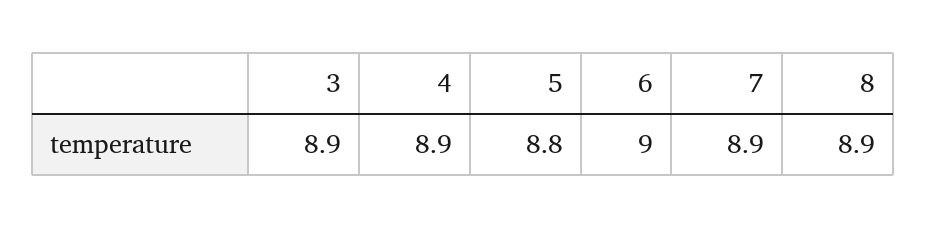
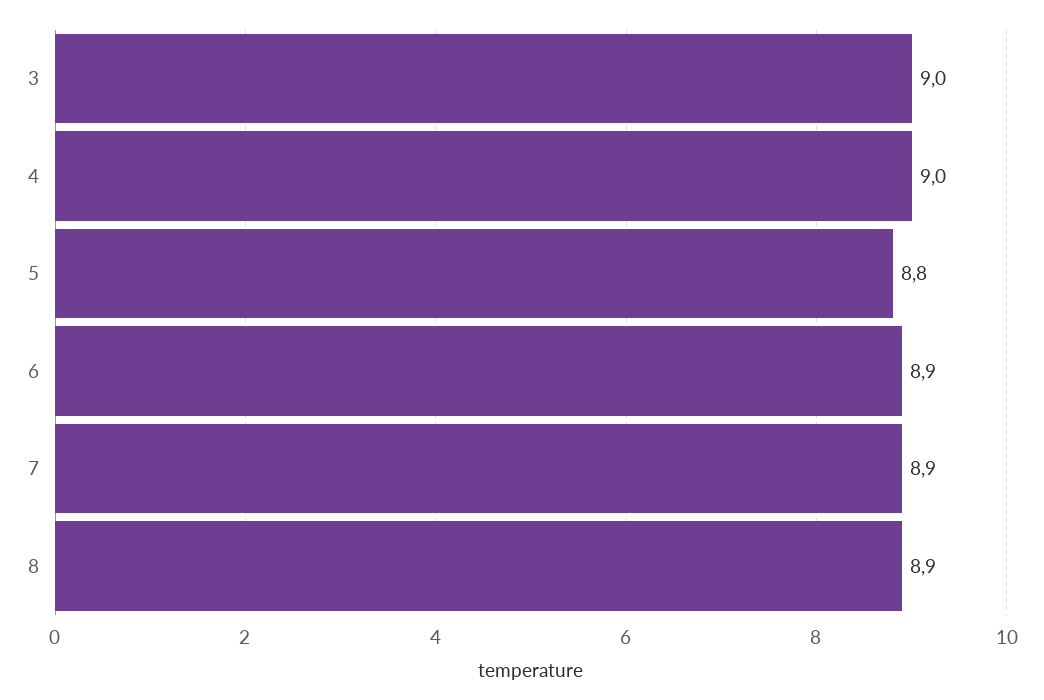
3: 8.9 -> 9
4: 8.9 -> 9
6: 9 -> 8.9

